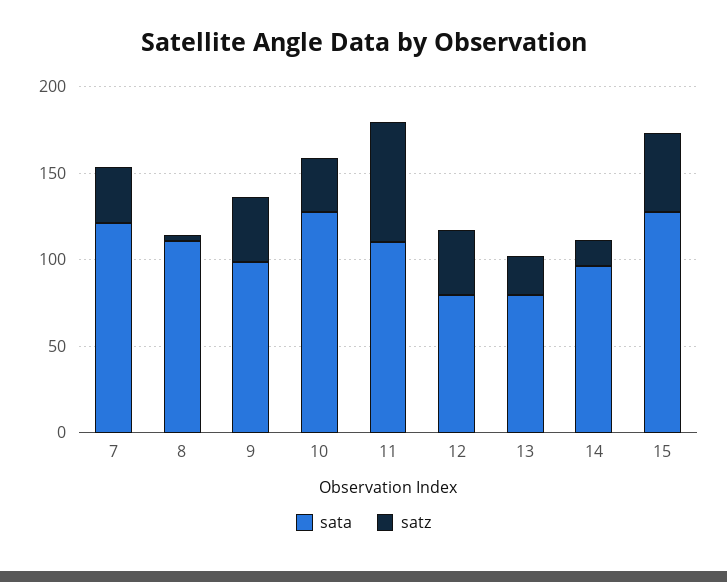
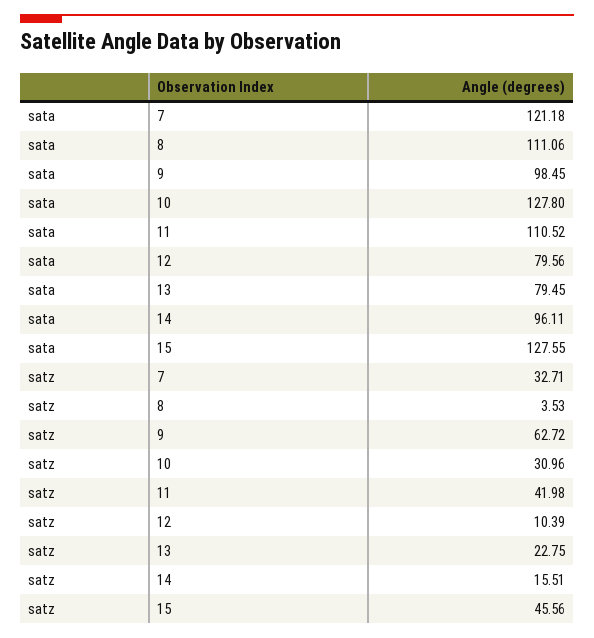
satz, 9: 40 -> 62.72
satz, 11: 70 -> 41.98
satz, 12: 40 -> 10.39

